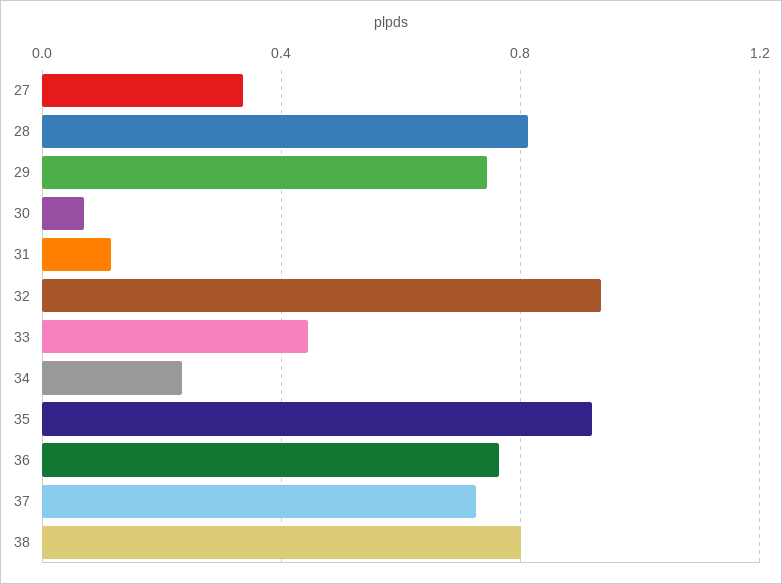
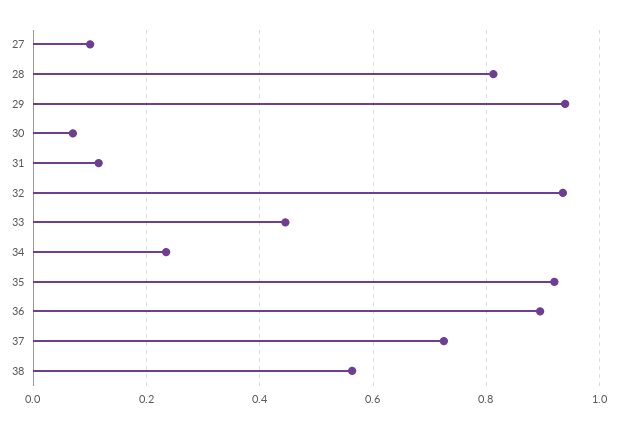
27: 0.35 -> 0.1
29: 0.75 -> 0.94
36: 0.75 -> 0.9
38: 0.8 -> 0.56

